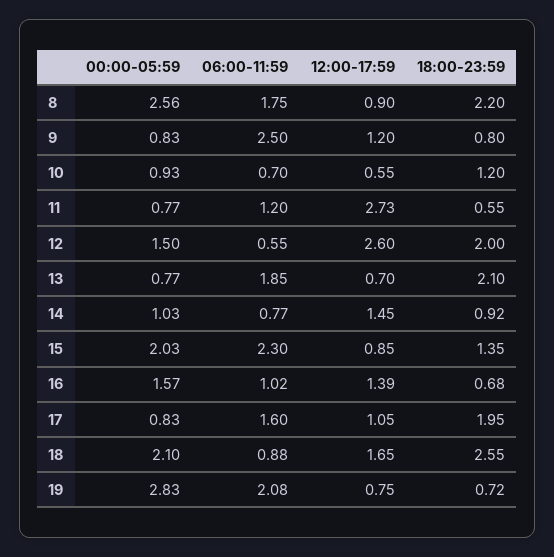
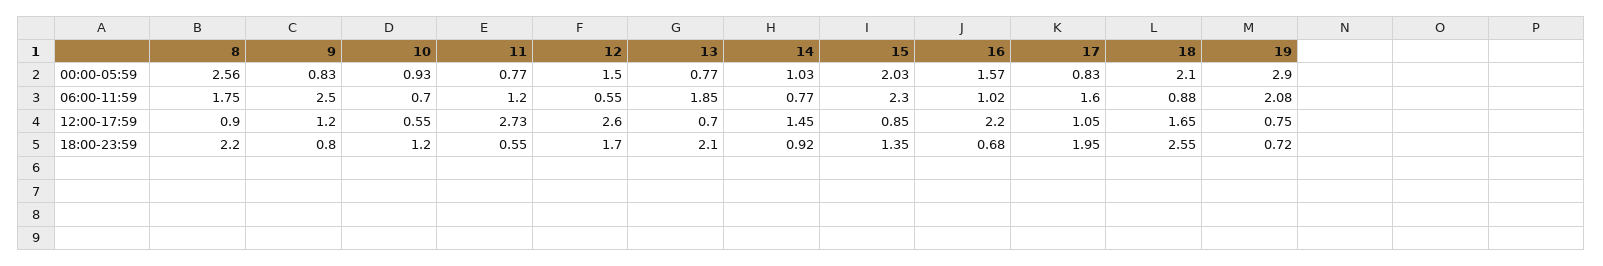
18:00-23:59, 12: 2 -> 1.7
12:00-17:59, 16: 1.39 -> 2.2
00:00-05:59, 19: 2.83 -> 2.9

